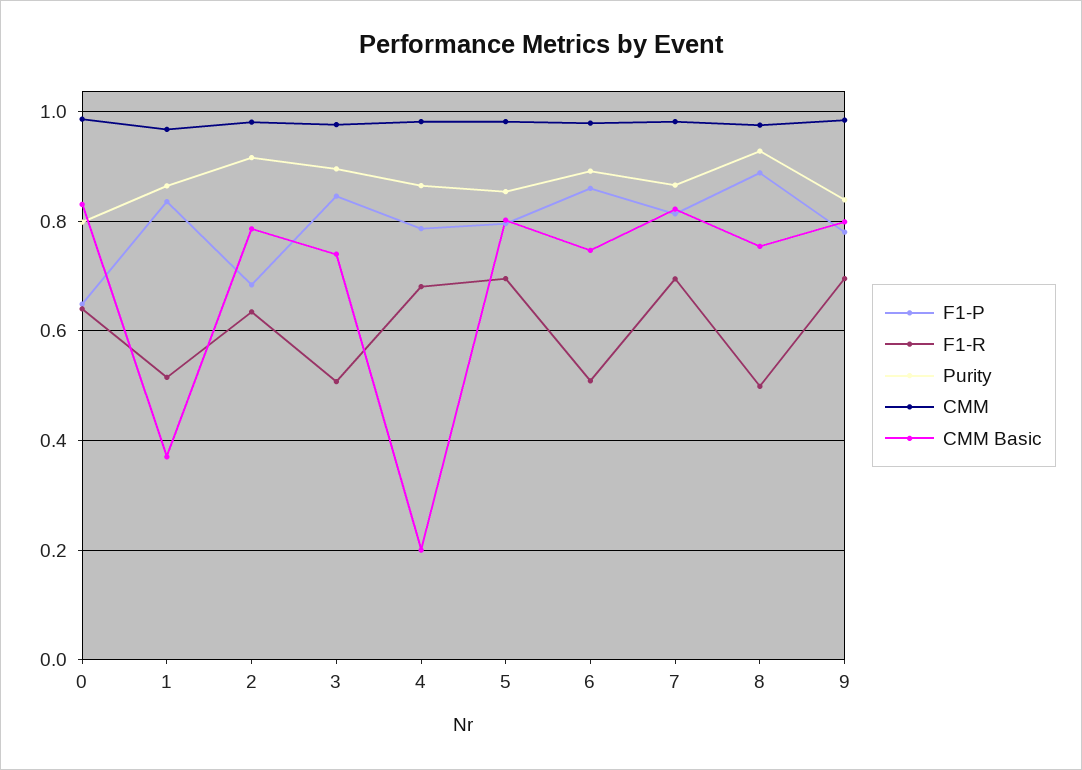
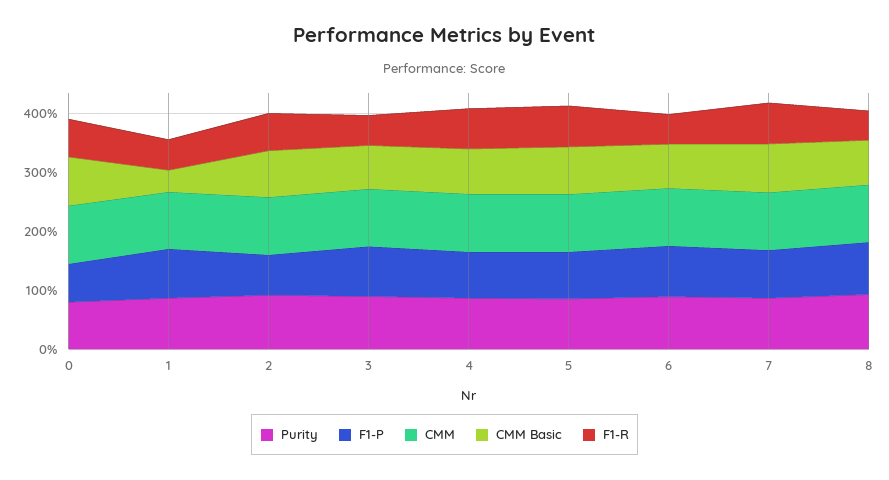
CMM Basic, 4: 0.2 -> 0.8
F1-P, 9: 0.78 -> none
F1-R, 9: 0.7 -> none
Purity, 9: 0.84 -> none
CMM, 9: 0.98 -> none
CMM Basic, 9: 0.8 -> none

